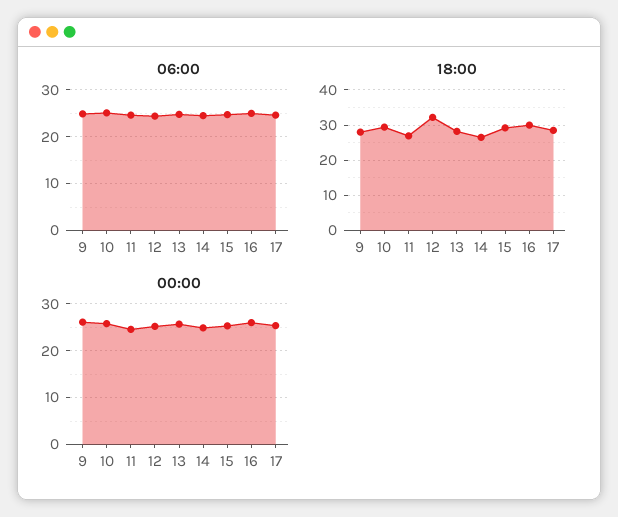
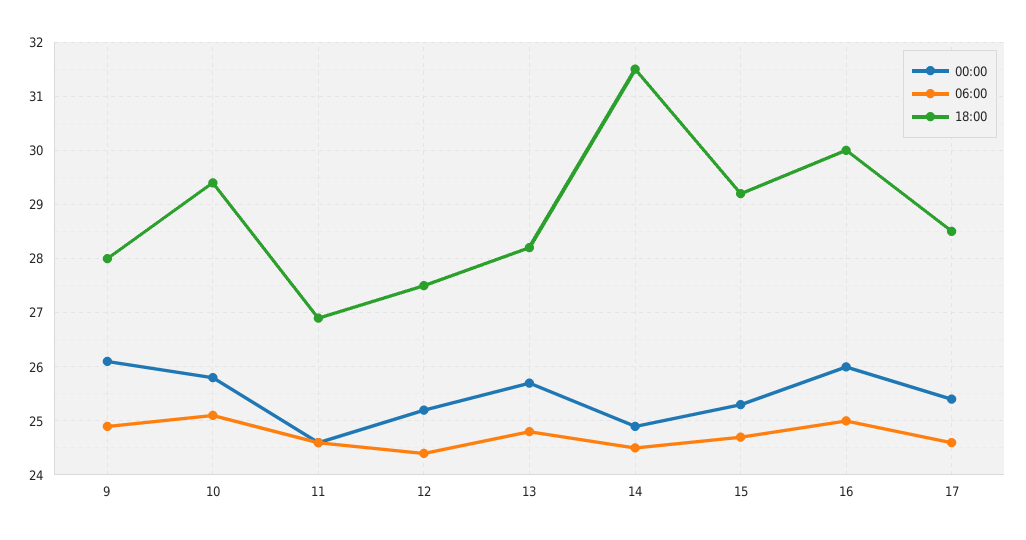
18:00, 12: 32 -> 27.5
18:00, 14: 26 -> 31.5

